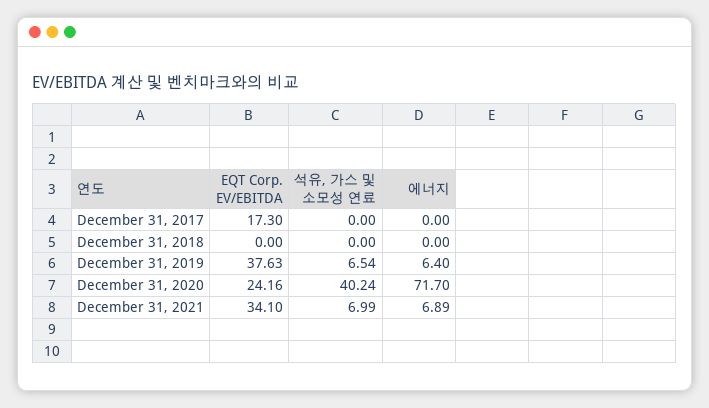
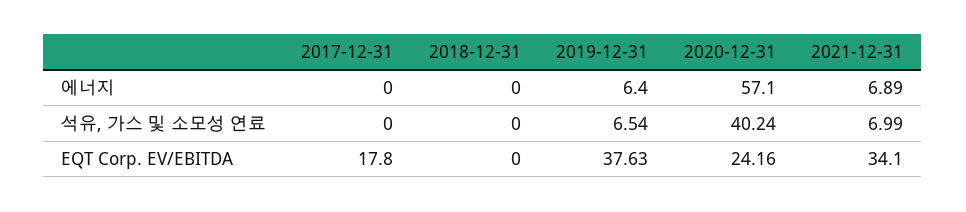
EQT Corp. EV/EBITDA, December 31, 2017: 17.3 -> 17.8
에너지, December 31, 2020: 71.7 -> 57.1

